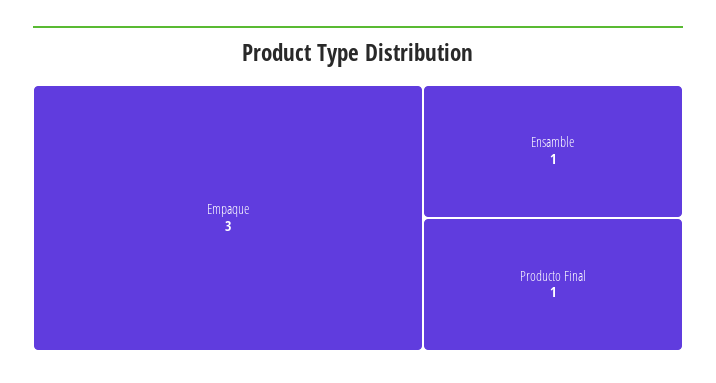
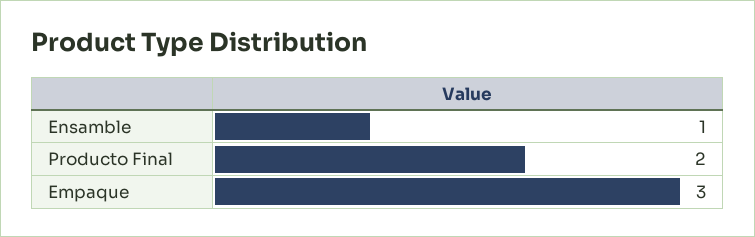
Producto Final: 1 -> 2

